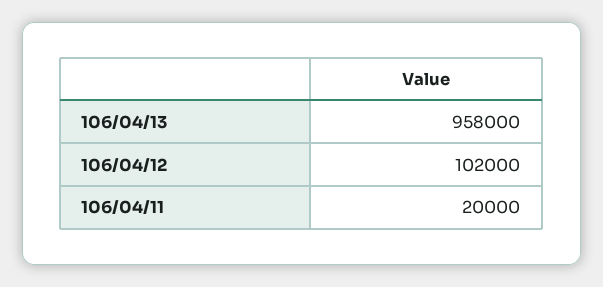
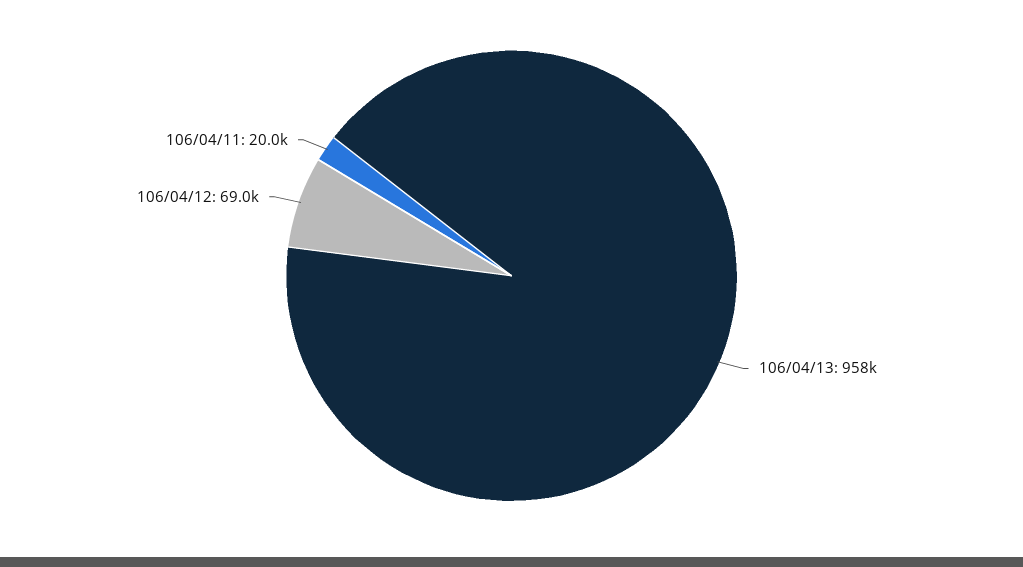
106/04/12: 102000 -> 69000

